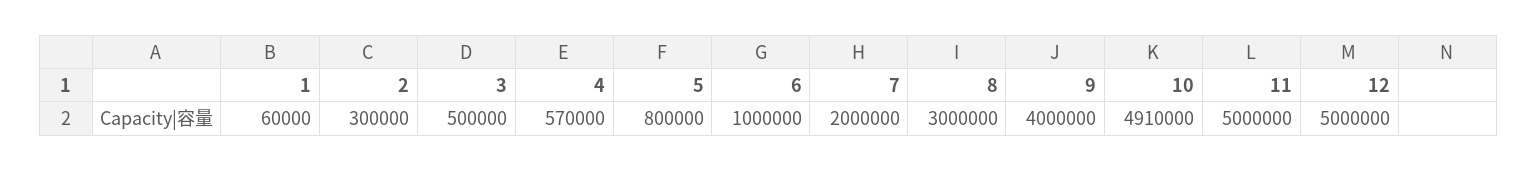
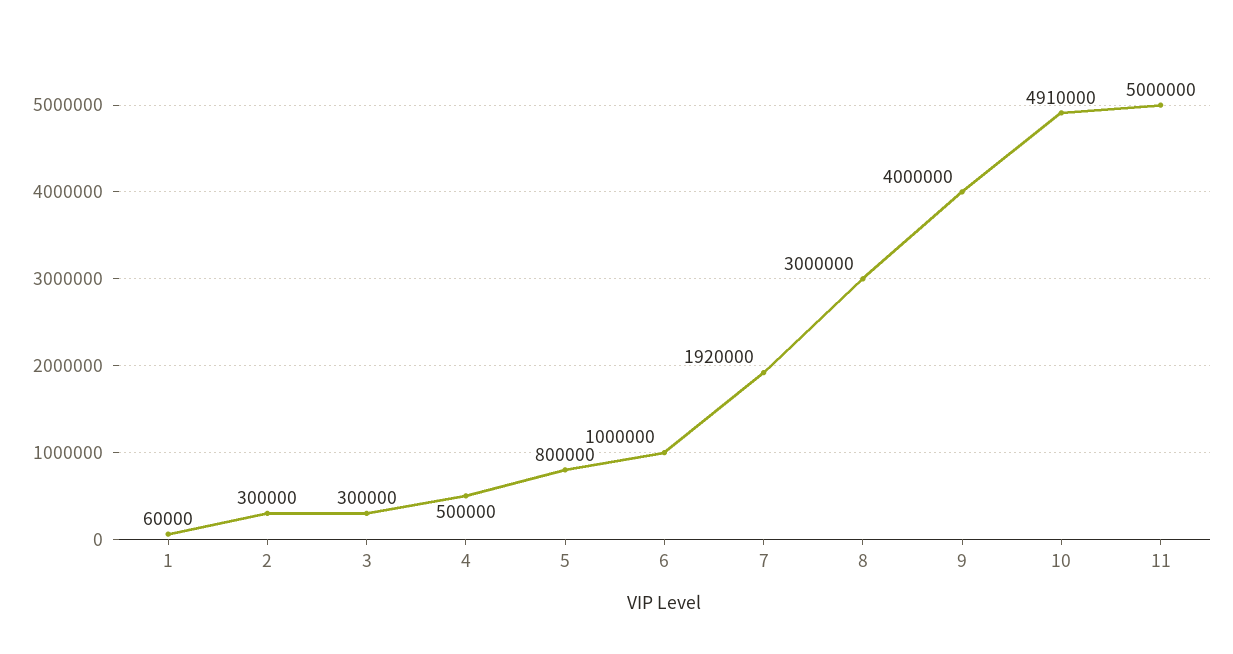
3: 500000 -> 300000
4: 570000 -> 500000
7: 2000000 -> 1920000
12: 5000000 -> none

